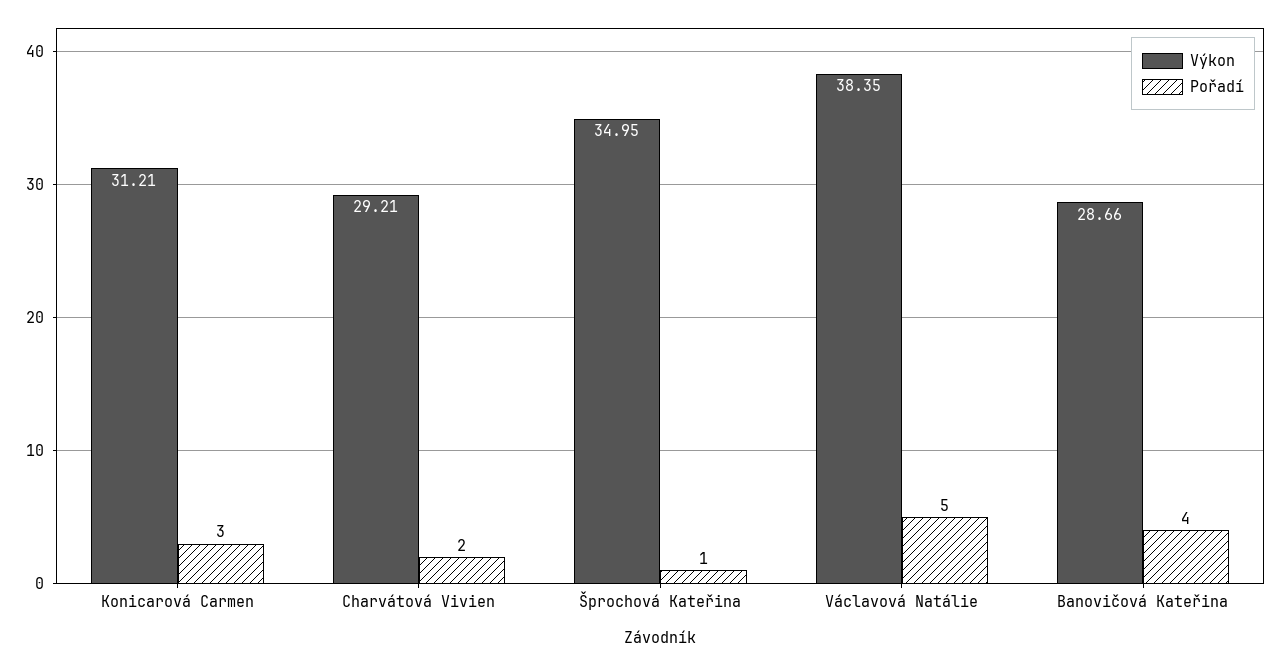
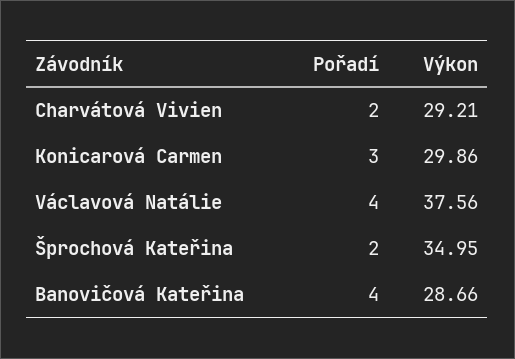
Výkon, Konicarová Carmen: 31.21 -> 29.86
Pořadí, Šprochová Kateřina: 1 -> 2
Výkon, Václavová Natálie: 38.35 -> 37.56
Pořadí, Václavová Natálie: 5 -> 4

